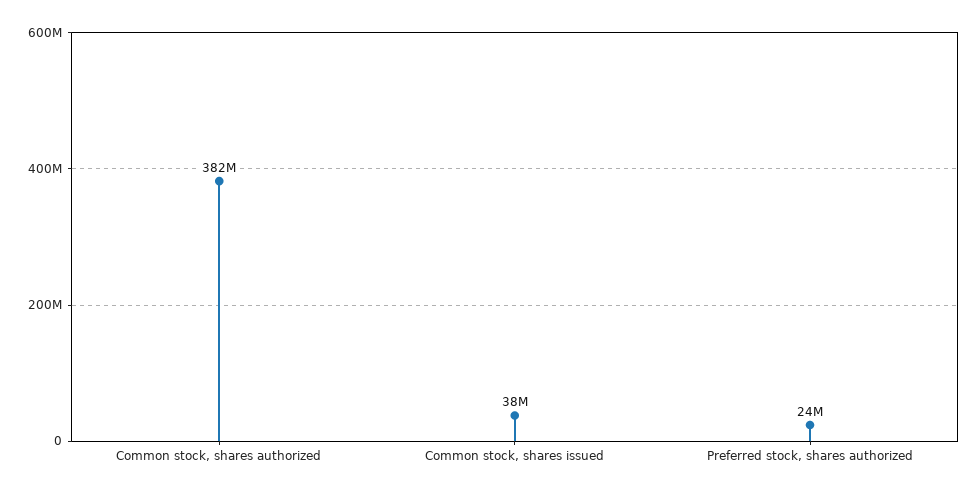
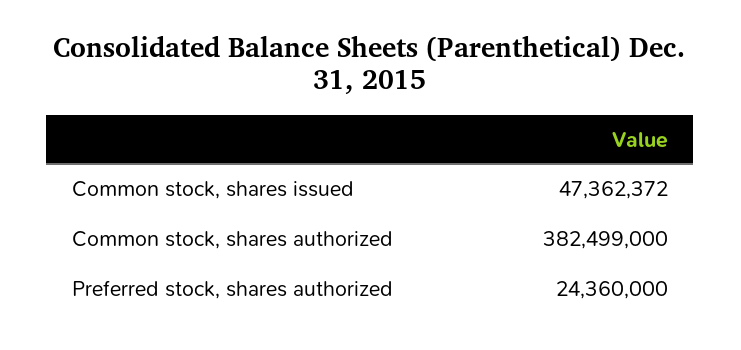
Common stock, shares issued: 38000000 -> 47362372

